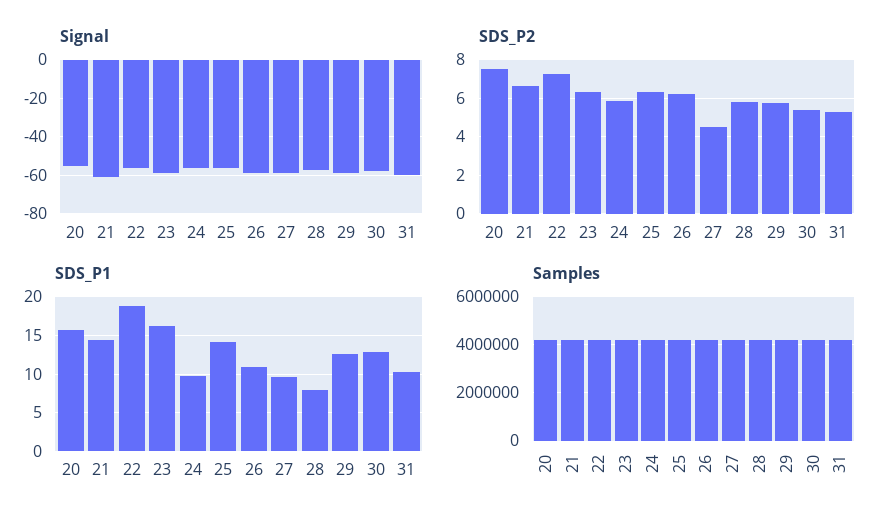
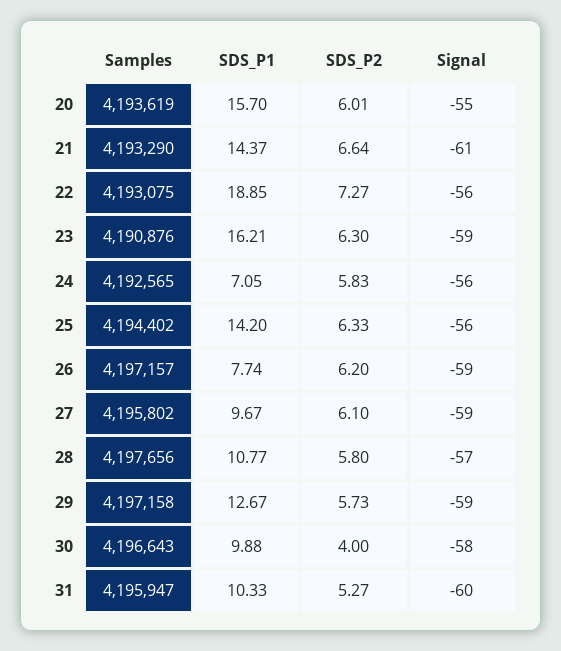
SDS_P2, 20: 7.5 -> 6.01
SDS_P2, 27: 4.5 -> 6.1
SDS_P2, 30: 5.5 -> 4
SDS_P1, 24: 10 -> 7.05
SDS_P1, 26: 11 -> 7.74
SDS_P1, 28: 8 -> 10.77
SDS_P1, 30: 13 -> 9.88

